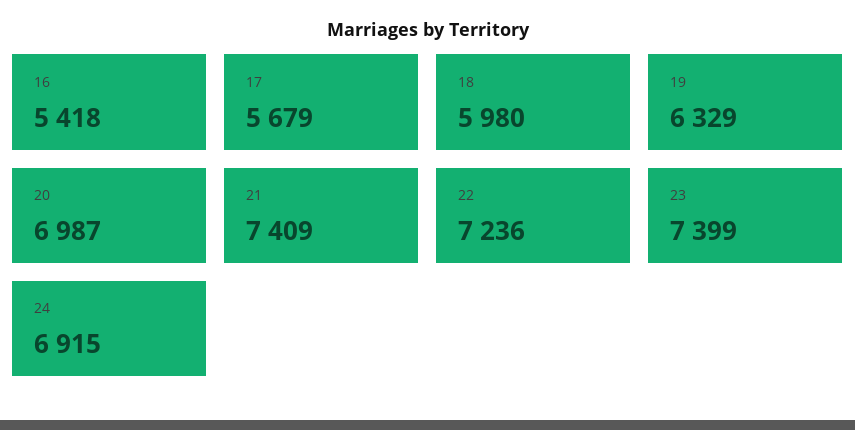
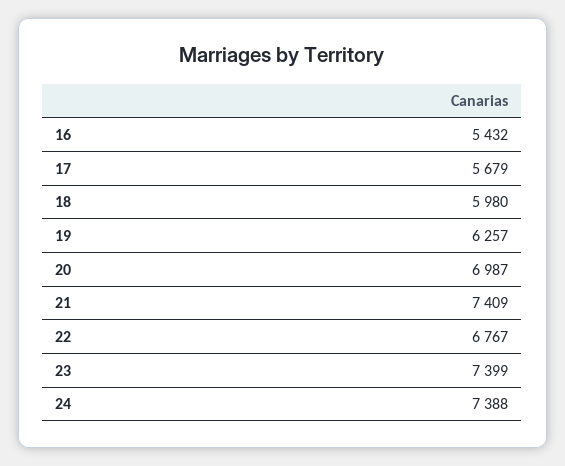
16: 5418 -> 5432
19: 6329 -> 6257
22: 7236 -> 6767
24: 6915 -> 7388

